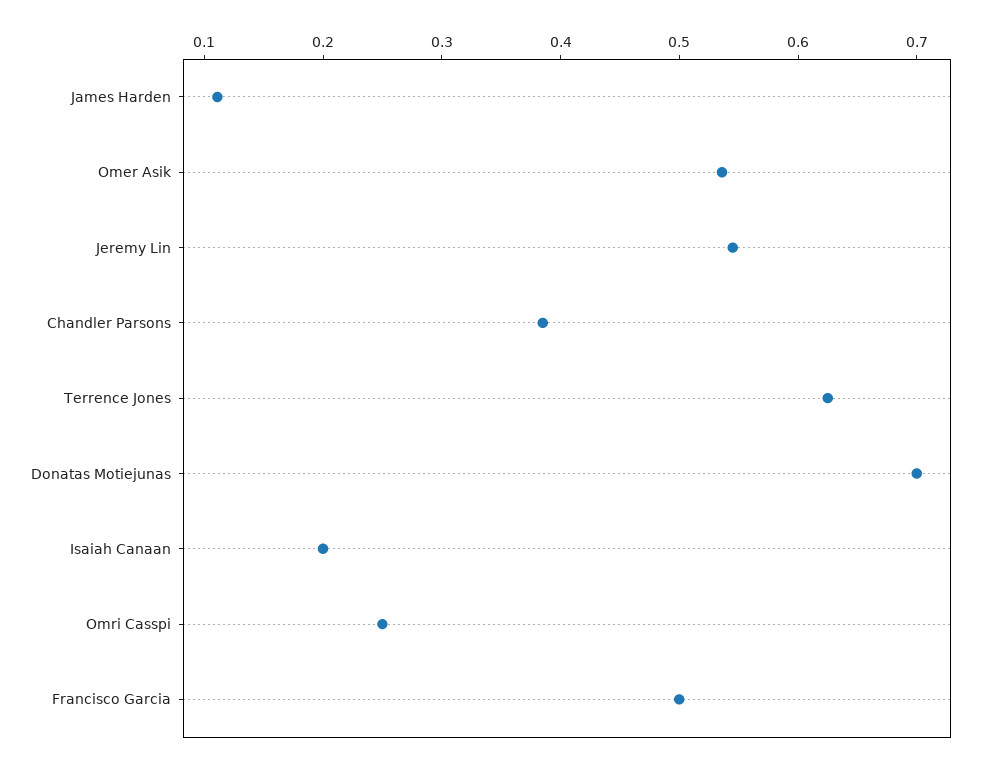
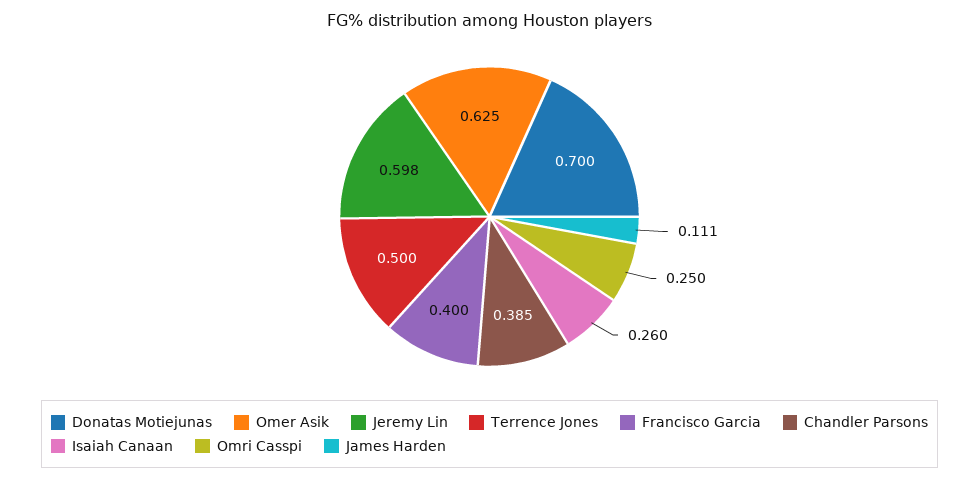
Omer Asik: 0.54 -> 0.625
Jeremy Lin: 0.54 -> 0.598
Terrence Jones: 0.62 -> 0.5
Isaiah Canaan: 0.2 -> 0.26
Francisco Garcia: 0.5 -> 0.4

